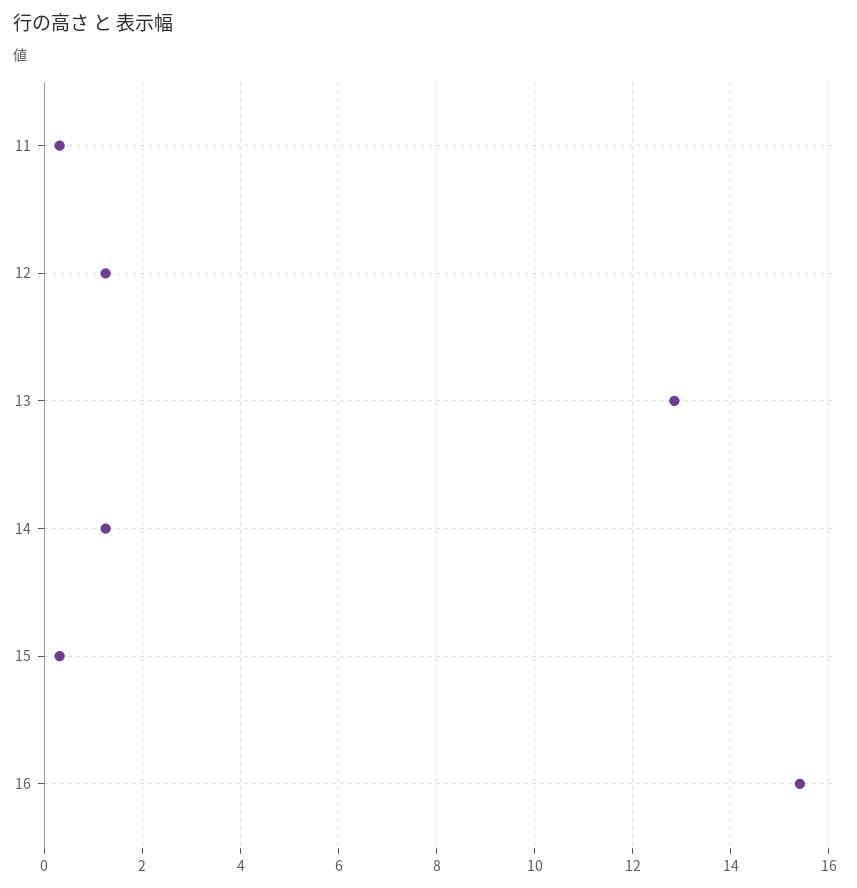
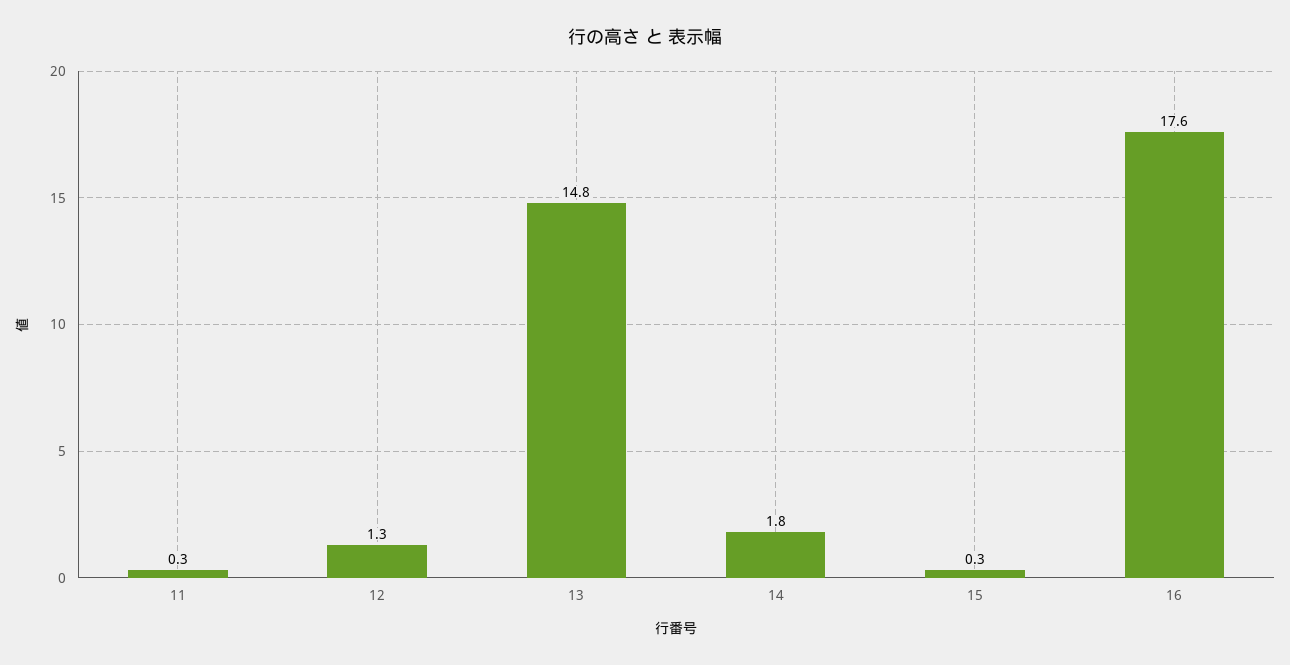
13: 12.8 -> 14.8
14: 1.2 -> 1.8
16: 15.4 -> 17.6

